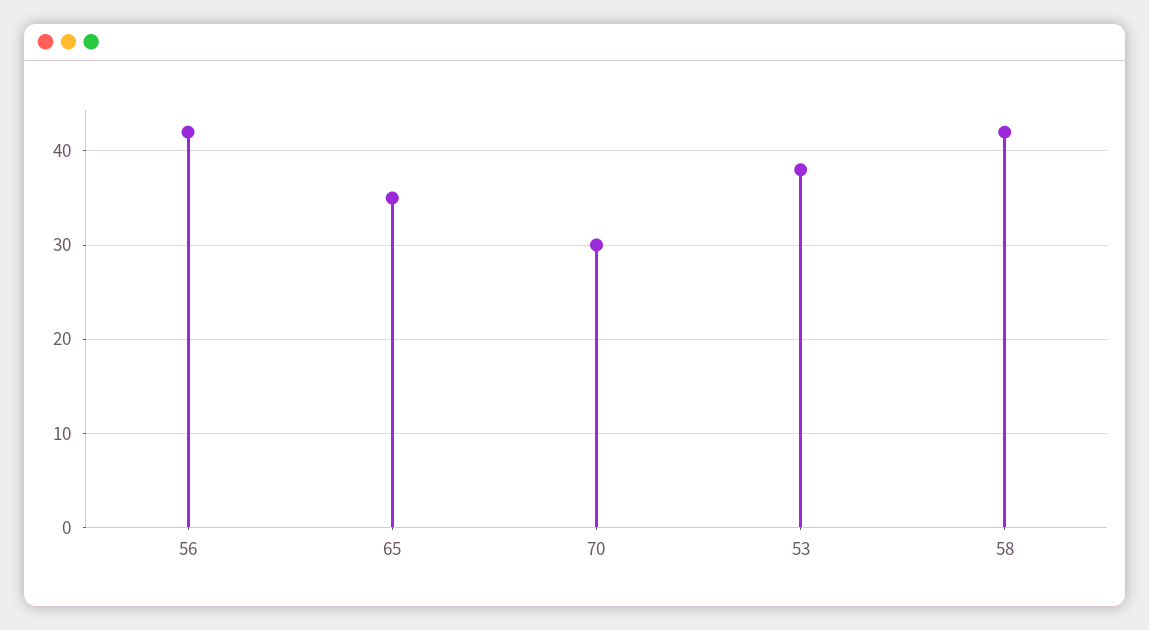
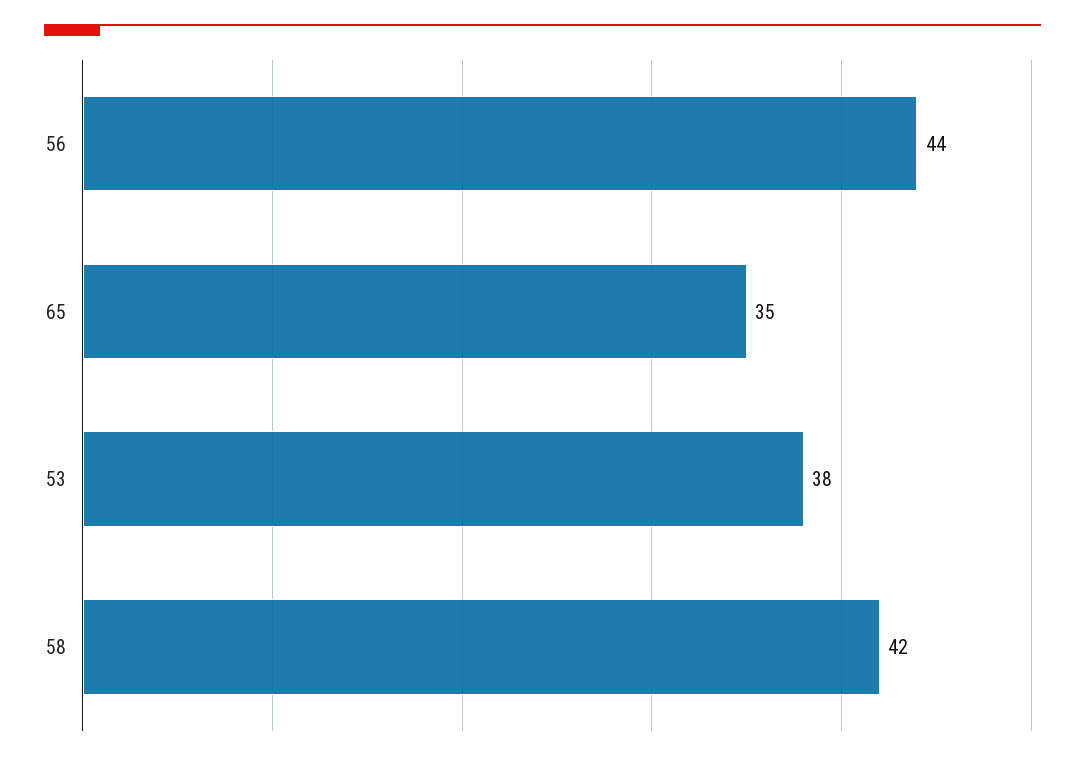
56: 42 -> 44
70: 30 -> none

